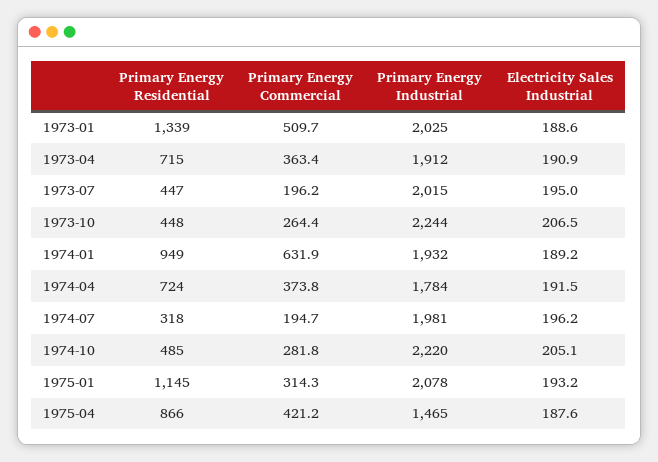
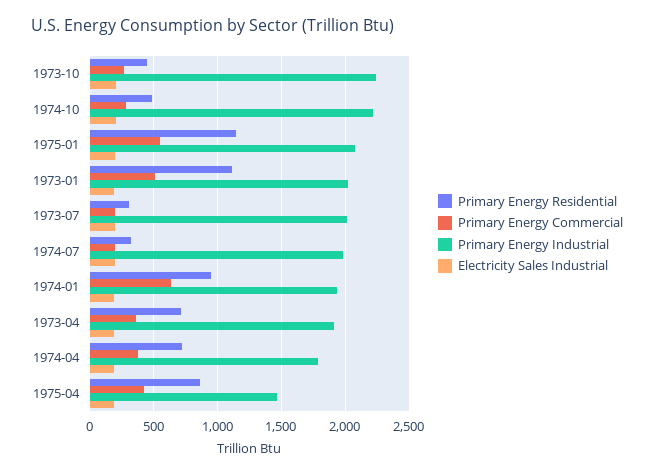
Primary Energy Residential, 1973-01: 1339 -> 1100
Primary Energy Residential, 1973-07: 447 -> 300
Primary Energy Commercial, 1975-01: 314.3 -> 550

